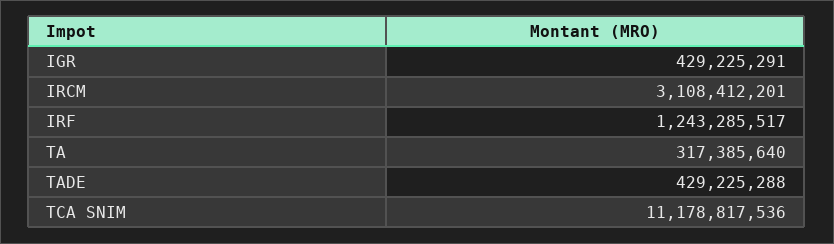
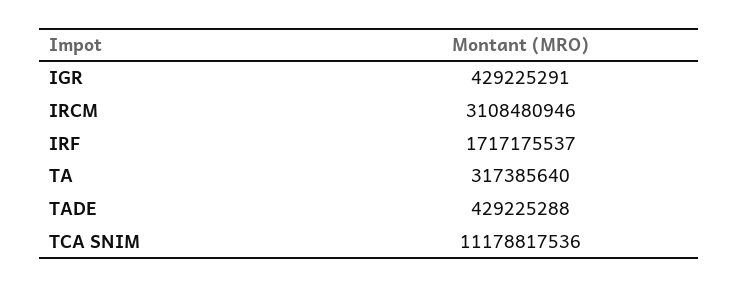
IRCM: 3108412201 -> 3108480946
IRF: 1243285517 -> 1717175537

